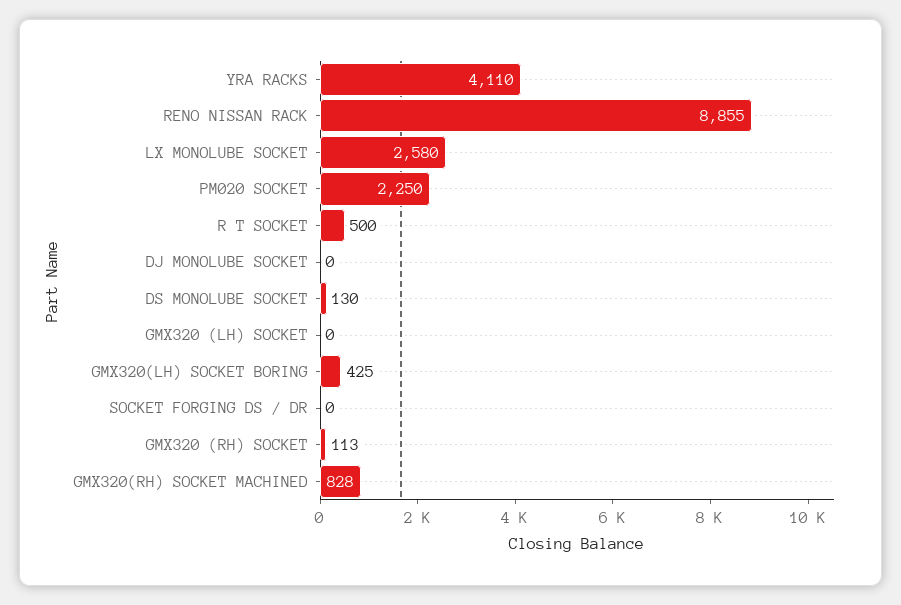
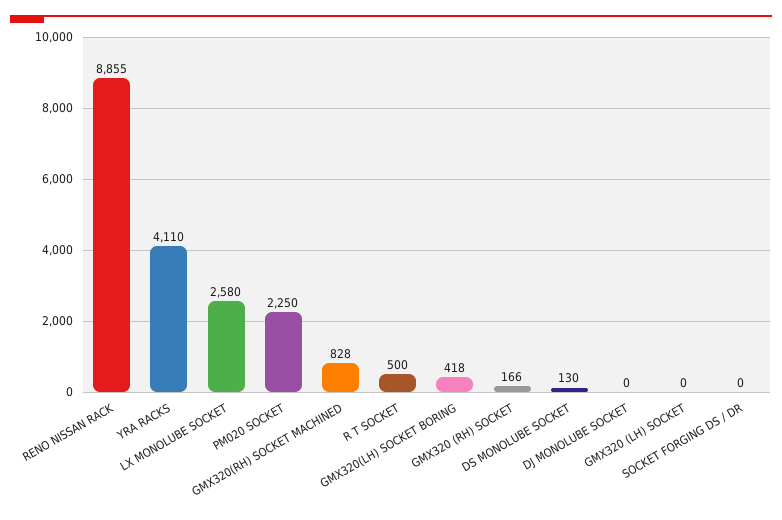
GMX320(LH) SOCKET BORING: 425 -> 418
GMX320 (RH) SOCKET: 113 -> 166

